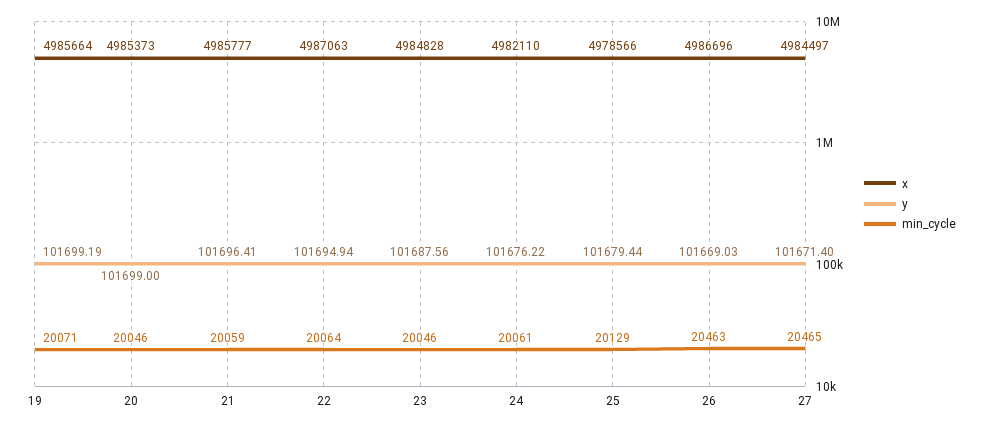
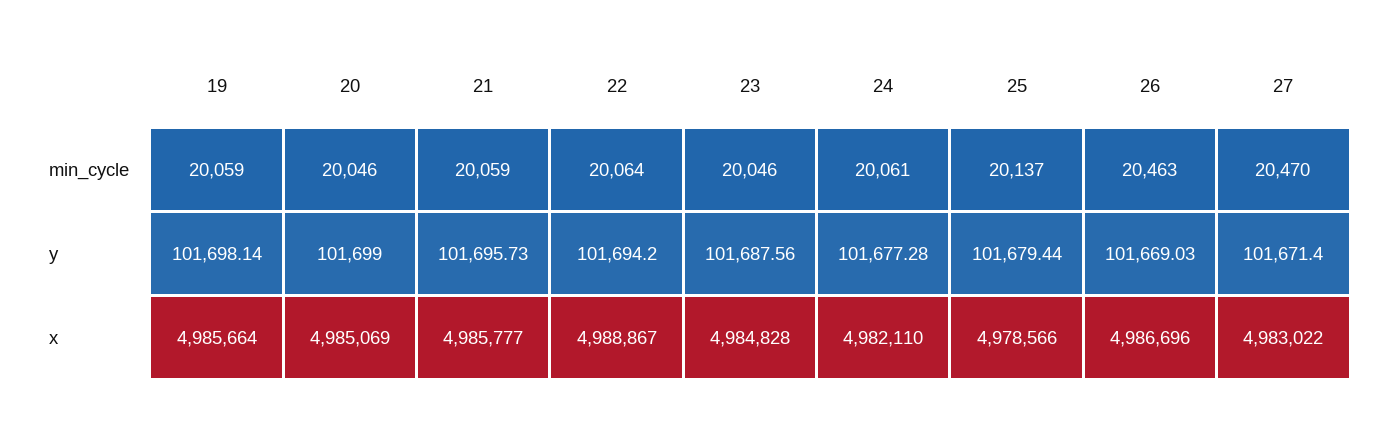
y, 19: 101699.19 -> 101698.14
min_cycle, 19: 20071 -> 20059
x, 20: 4985373 -> 4985069
y, 21: 101696.41 -> 101695.73
x, 22: 4987063 -> 4988867
y, 22: 101694.94 -> 101694.2
y, 24: 101676.22 -> 101677.28
min_cycle, 25: 20129 -> 20137
x, 27: 4984497 -> 4983022
min_cycle, 27: 20465 -> 20470

